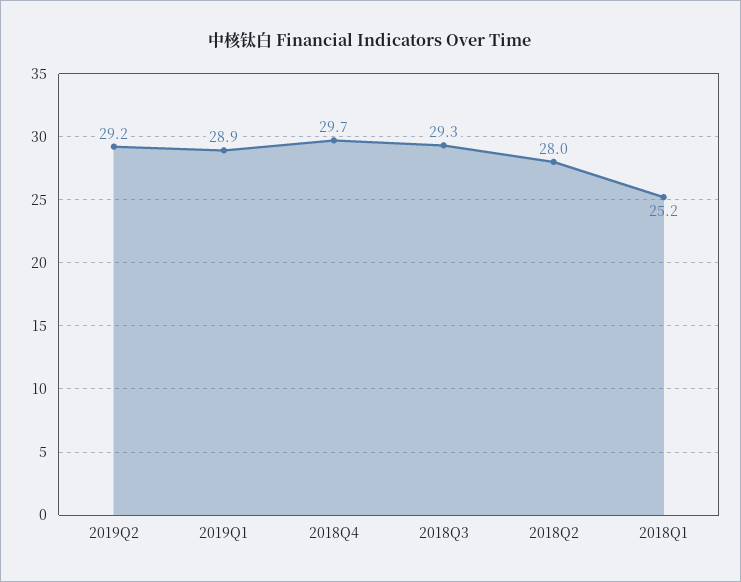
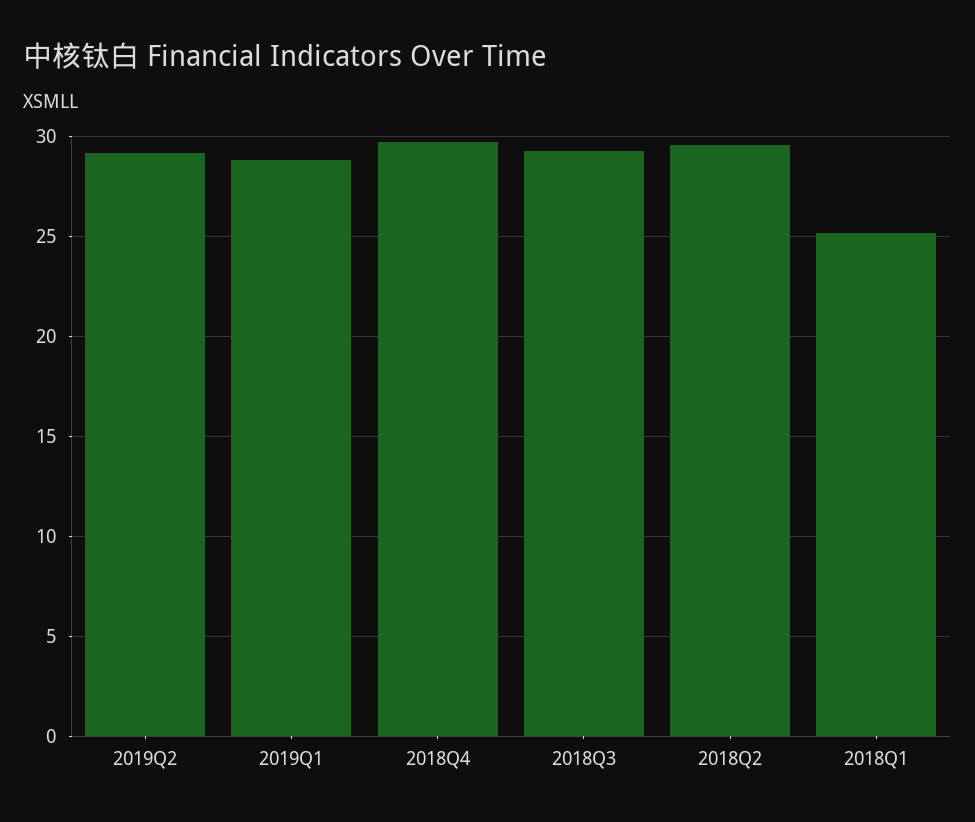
2018Q2: 28 -> 29.5

